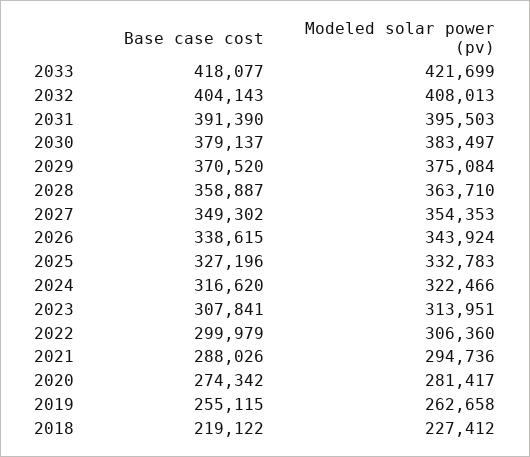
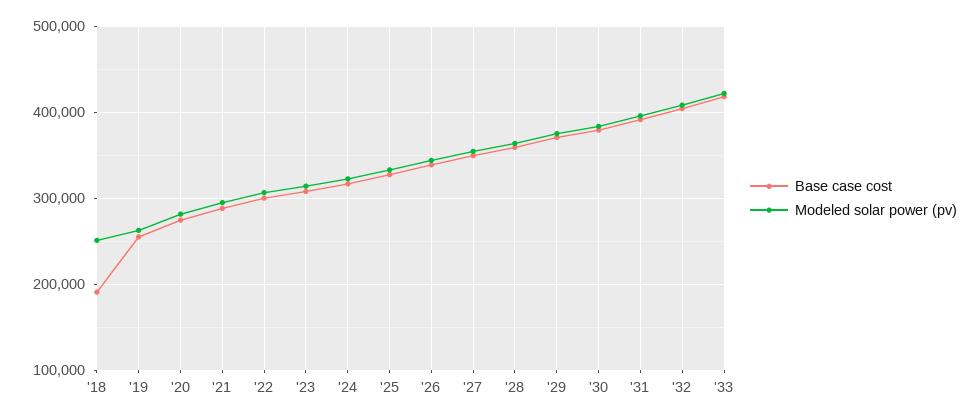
Base case cost, 2018: 219122 -> 190000
Modeled solar power (pv), 2018: 227412 -> 250000

